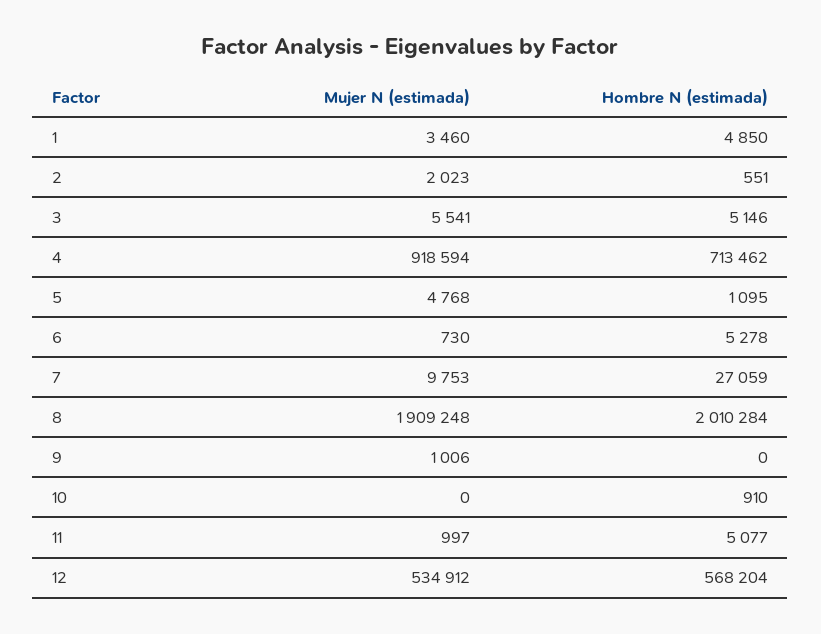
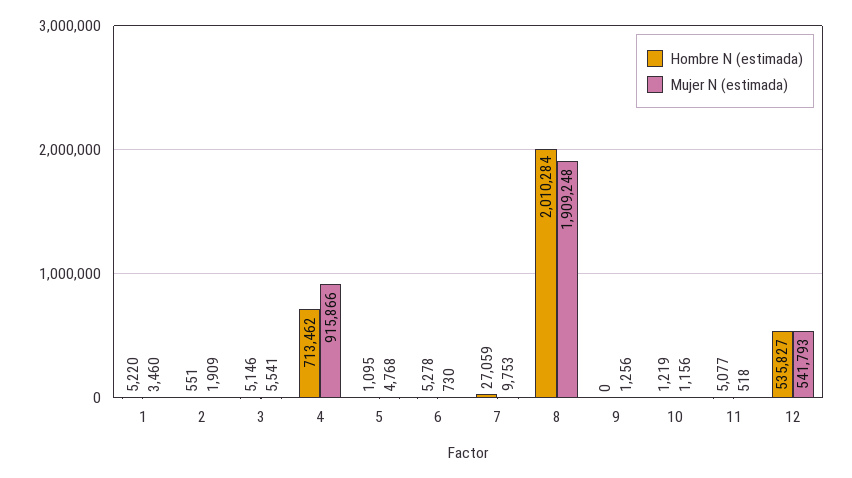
Hombre N (estimada), 1: 4850 -> 5220
Mujer N (estimada), 2: 2023 -> 1909
Mujer N (estimada), 4: 918594 -> 915866
Mujer N (estimada), 9: 1006 -> 1256
Mujer N (estimada), 10: 0 -> 1156
Hombre N (estimada), 10: 910 -> 1219
Mujer N (estimada), 11: 997 -> 518
Mujer N (estimada), 12: 534912 -> 541793
Hombre N (estimada), 12: 568204 -> 535827

